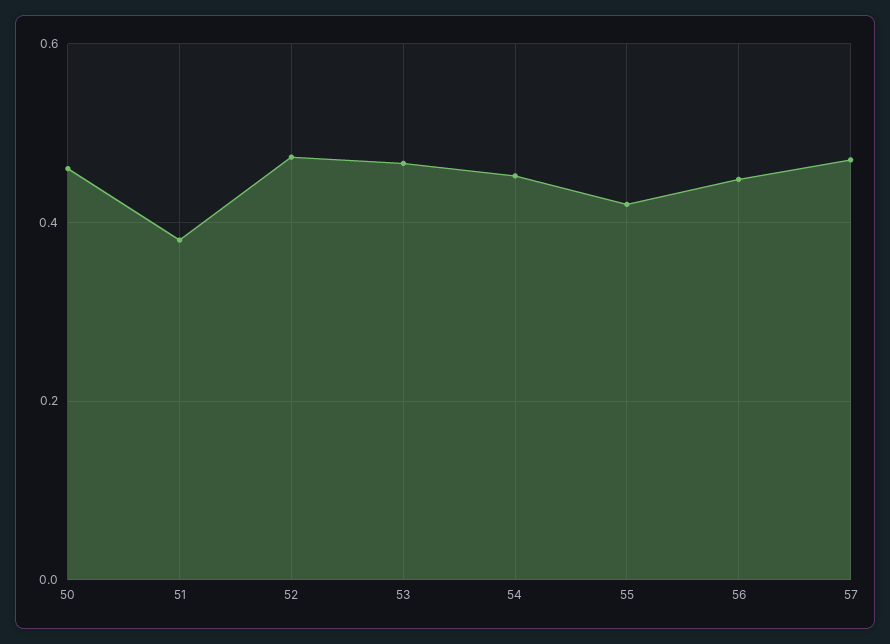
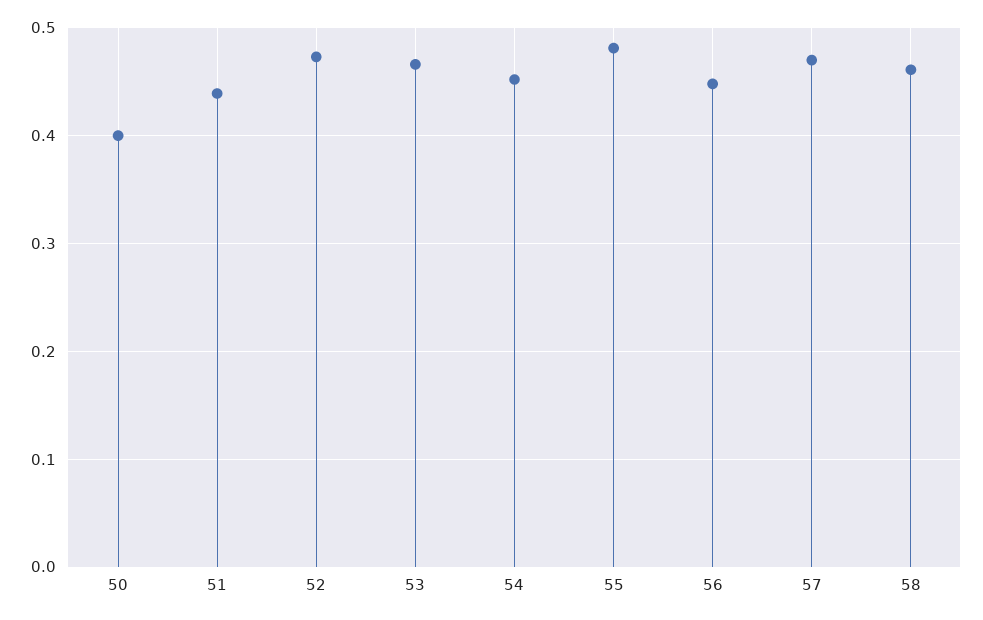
50: 0.46 -> 0.4
51: 0.38 -> 0.44
55: 0.42 -> 0.48
58: none -> 0.46

